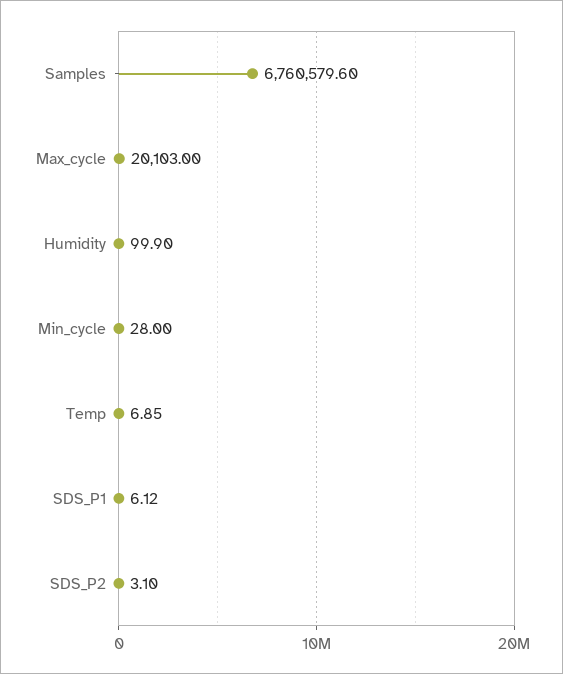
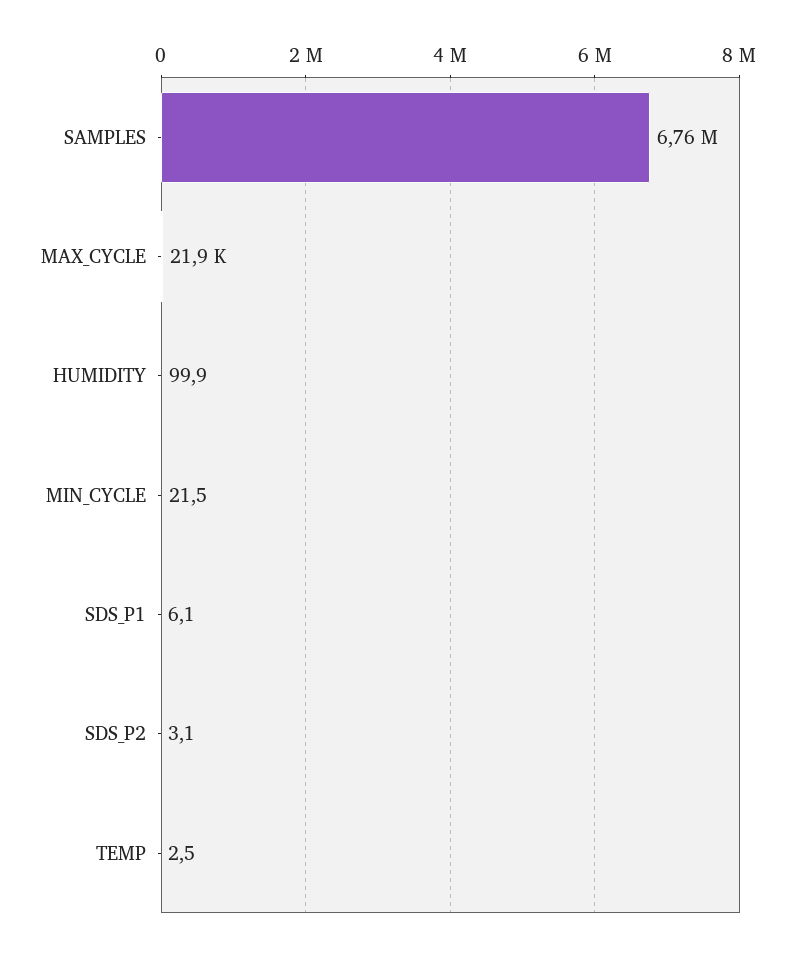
Max_cycle: 20103 -> 21900
Min_cycle: 28 -> 21.5
Temp: 6.85 -> 2.5

